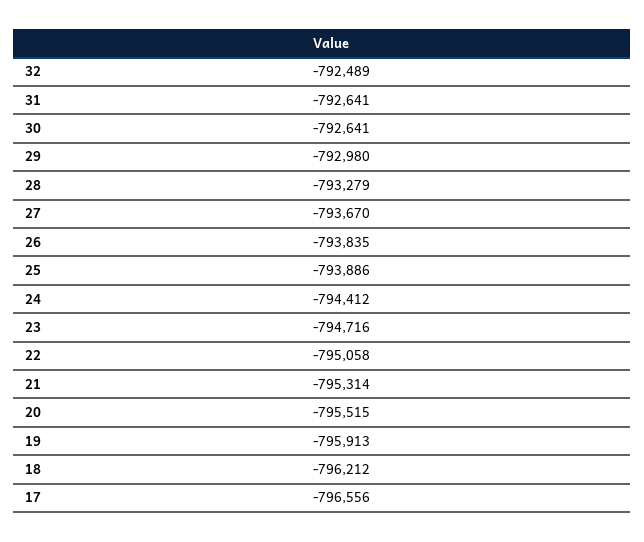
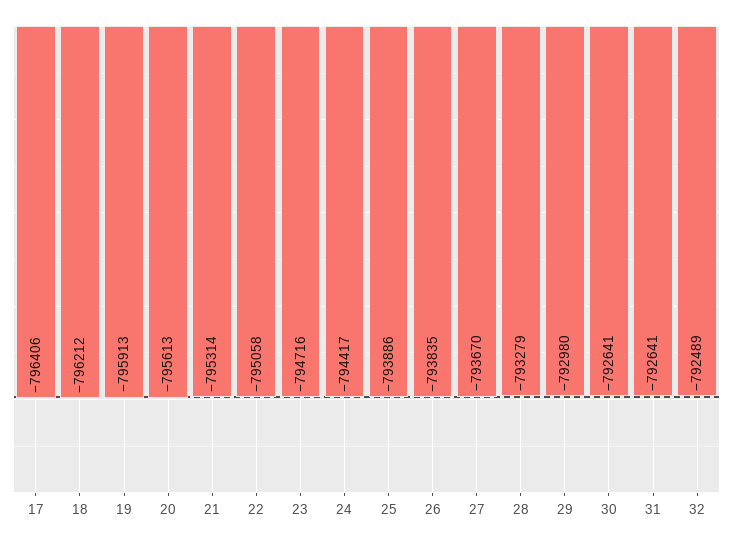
24: -794412 -> -794417
20: -795515 -> -795613
17: -796556 -> -796406

